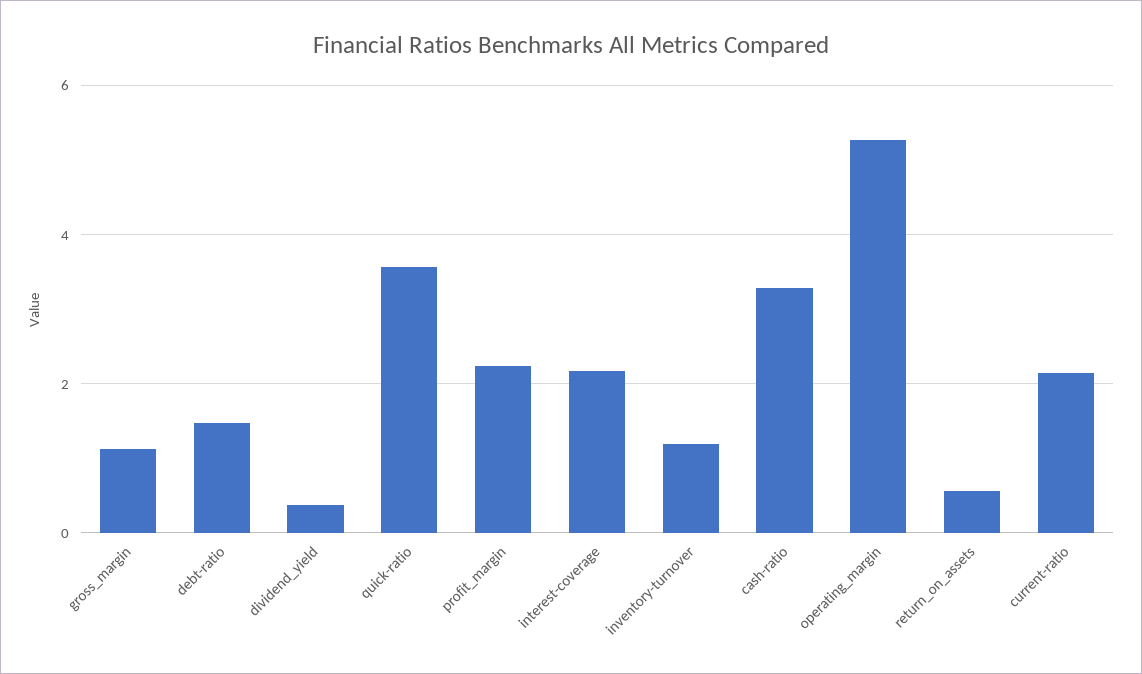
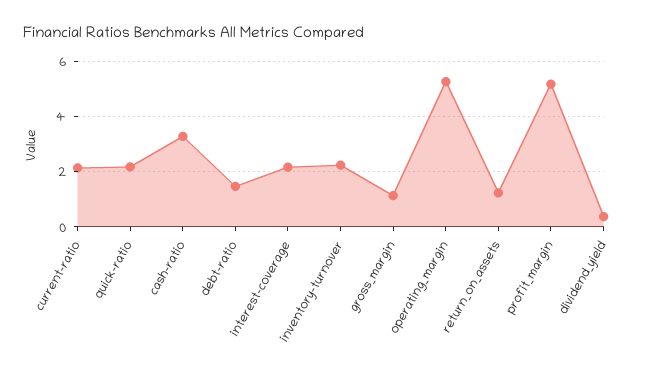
quick-ratio: 3.6 -> 2.25
profit_margin: 2.2 -> 5.25
inventory-turnover: 1.2 -> 2.25
return_on_assets: 0.6 -> 1.25

